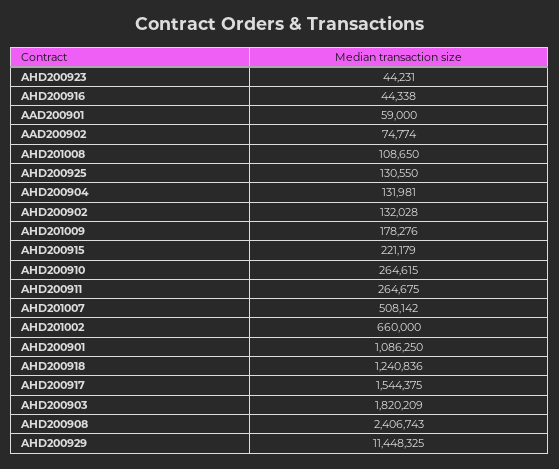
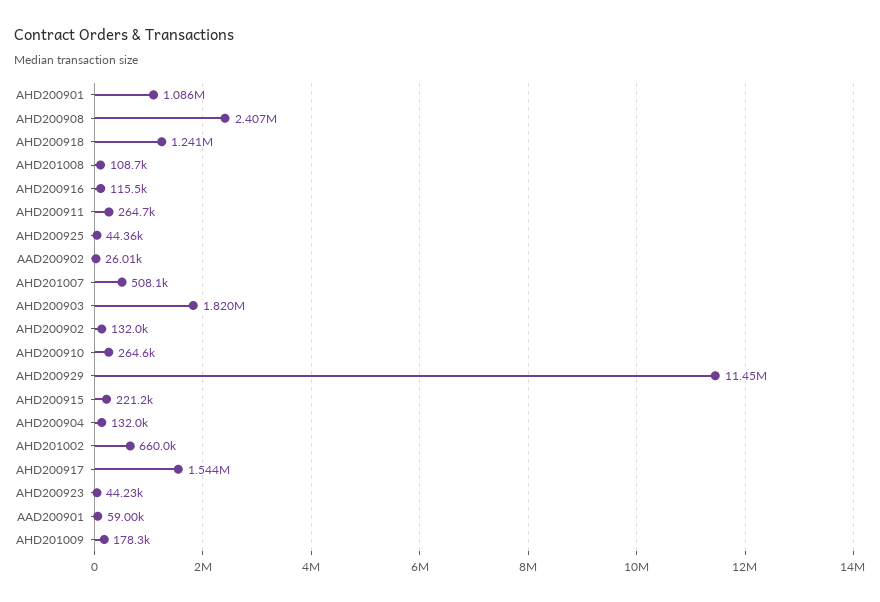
AHD200916: 44338 -> 115500
AAD200902: 74774 -> 26010
AHD200925: 130550 -> 44360

